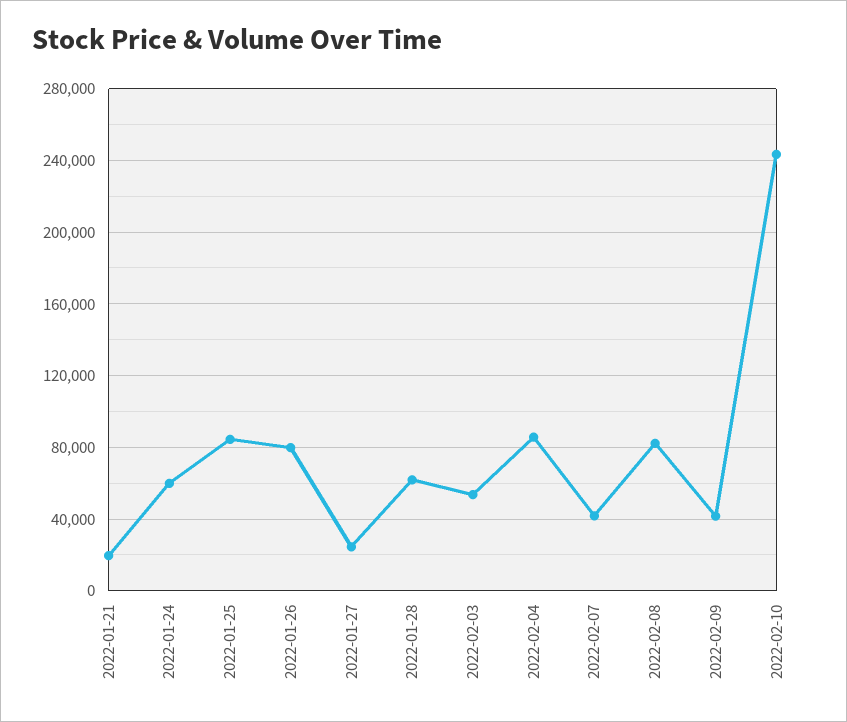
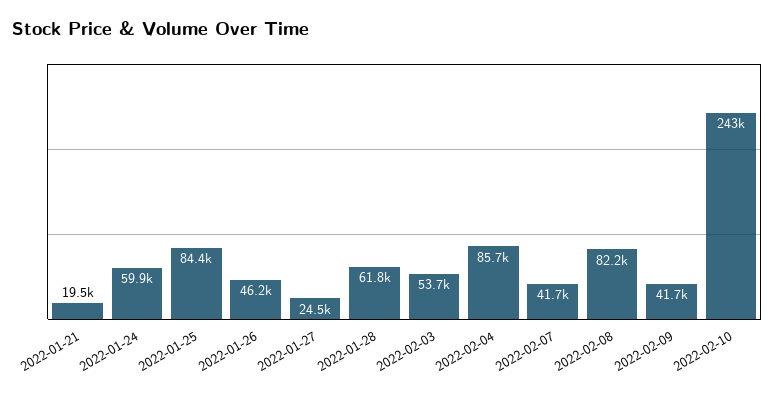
2022-01-26: 80000 -> 46200

